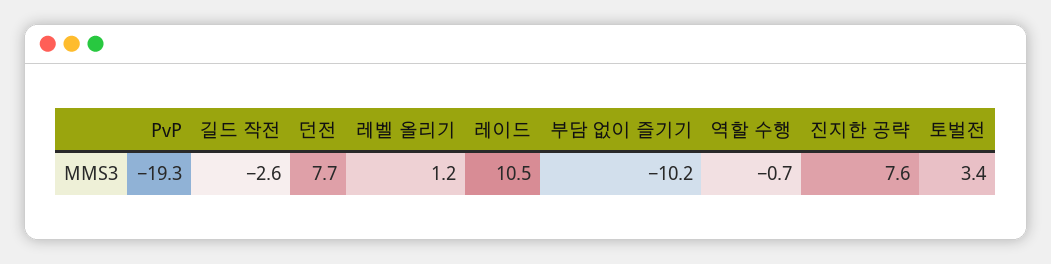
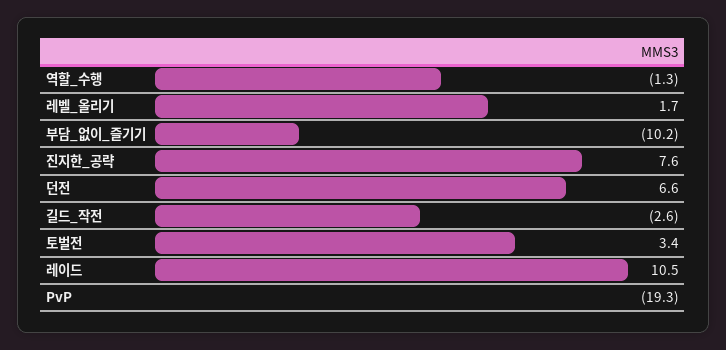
던전: 7.7 -> 6.6
레벨 올리기: 1.2 -> 1.7
역할 수행: -0.7 -> -1.3

